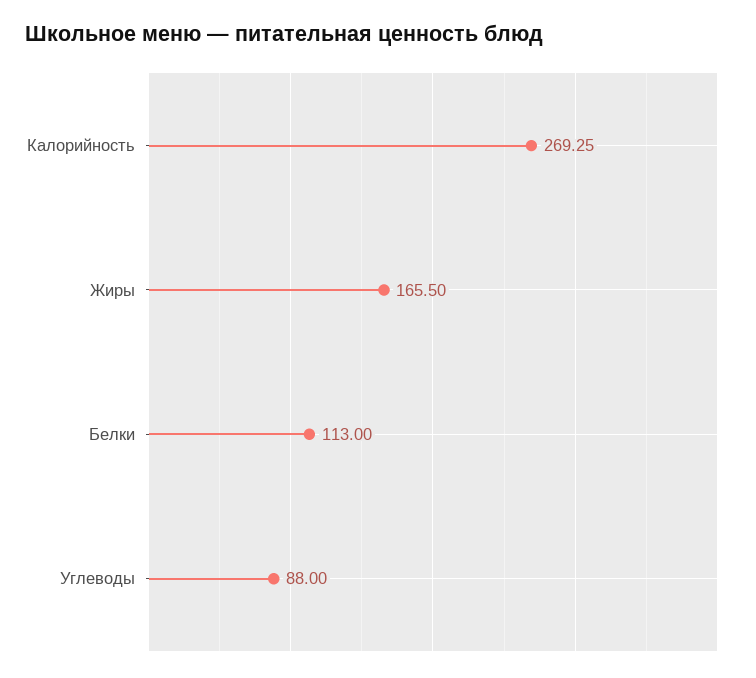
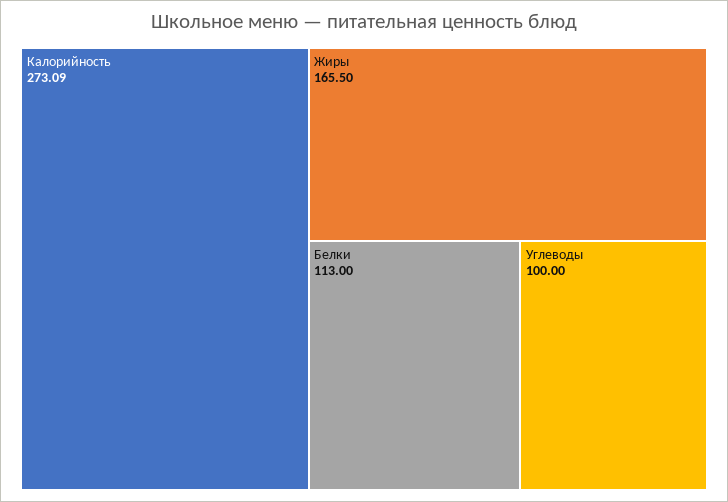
Калорийность: 269.25 -> 273.09
Углеводы: 88 -> 100

